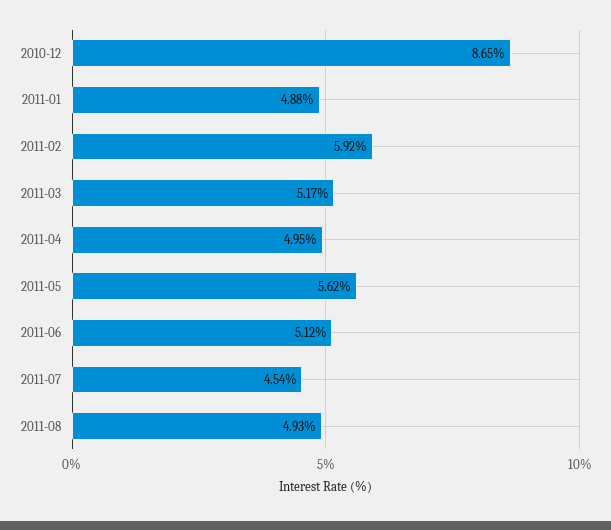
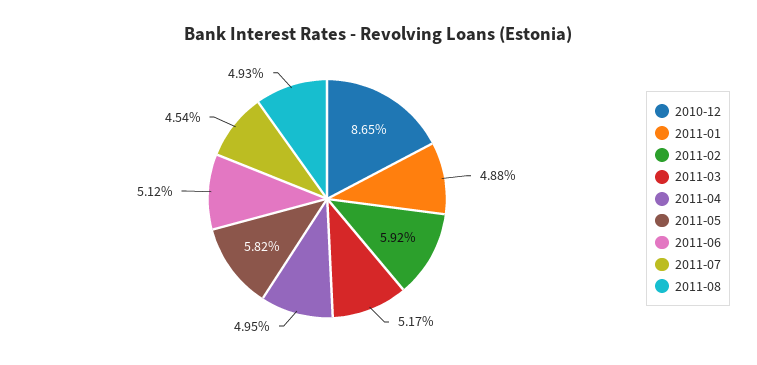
2011-05: 5.62 -> 5.82

